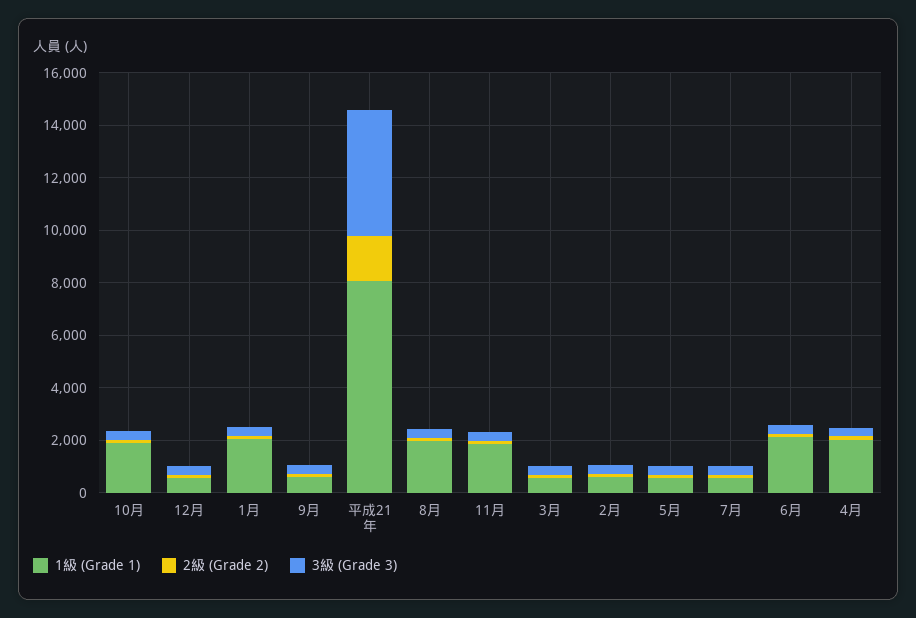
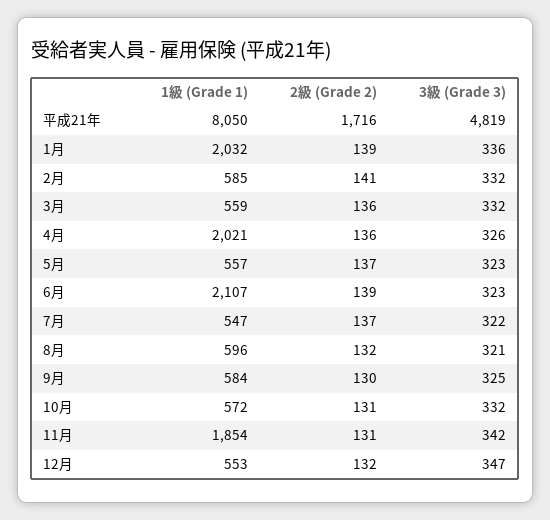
1級 (Grade 1), 10月: 2000 -> 572
1級 (Grade 1), 8月: 2000 -> 596

